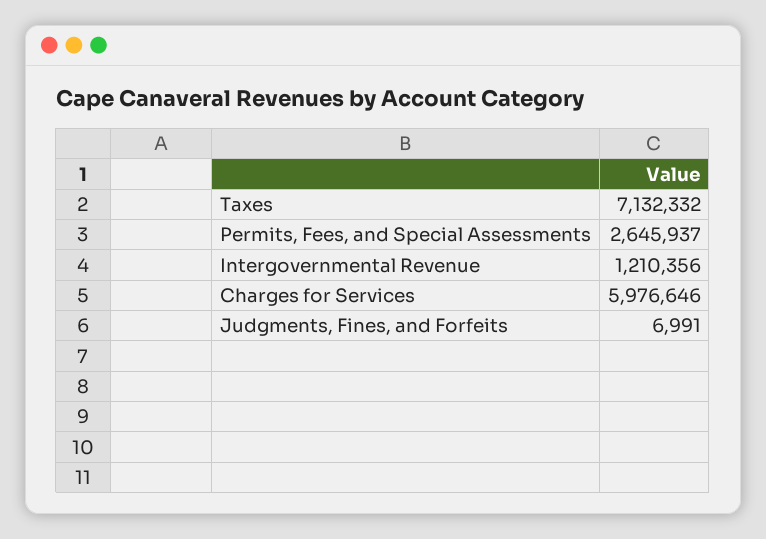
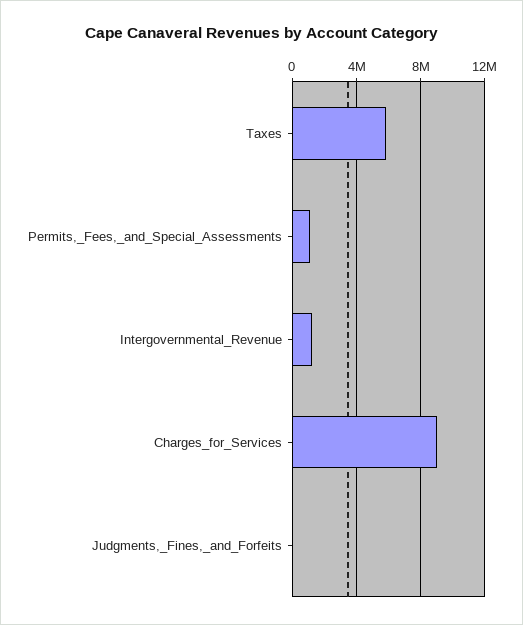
Taxes: 7132332 -> 6000000
Permits, Fees, and Special Assessments: 2645937 -> 1000000
Charges for Services: 5976646 -> 9000000

